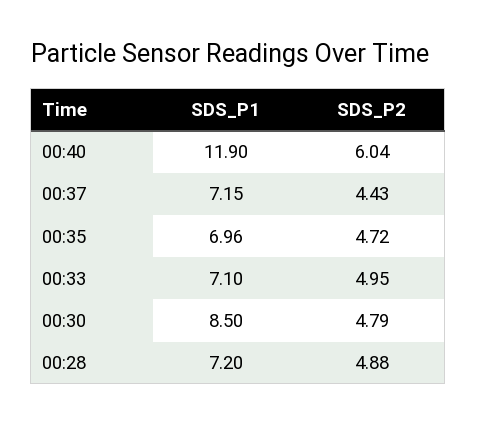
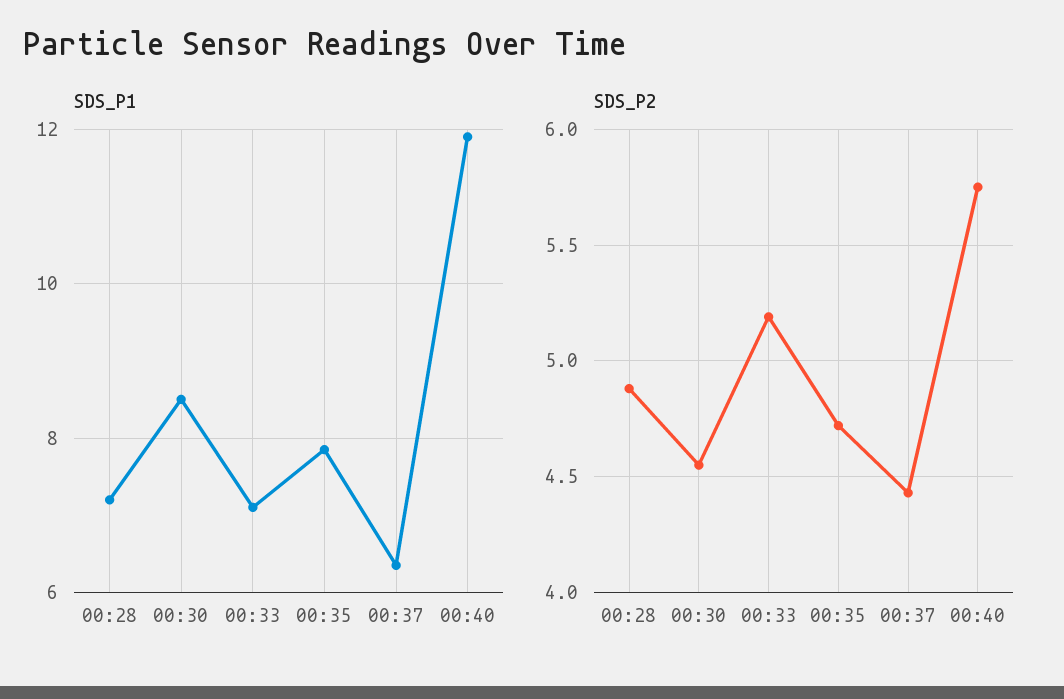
SDS_P2, 00:40: 6.04 -> 5.75
SDS_P1, 00:37: 7.15 -> 6.4
SDS_P1, 00:35: 6.96 -> 7.8
SDS_P2, 00:33: 4.95 -> 5.2
SDS_P2, 00:30: 4.79 -> 4.55

